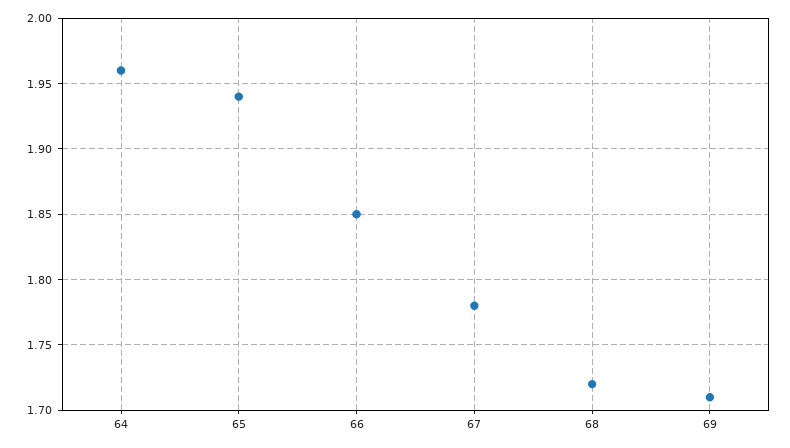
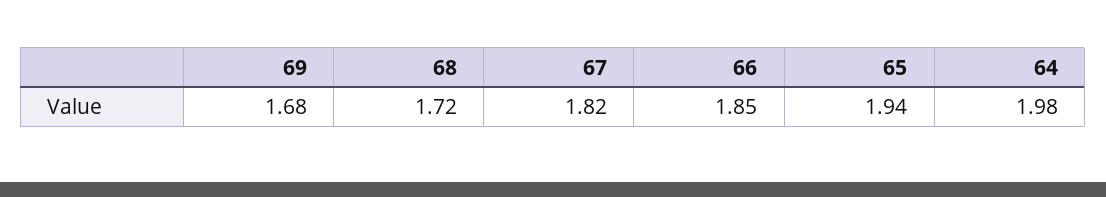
64: 1.96 -> 1.98
67: 1.78 -> 1.82
69: 1.71 -> 1.68

